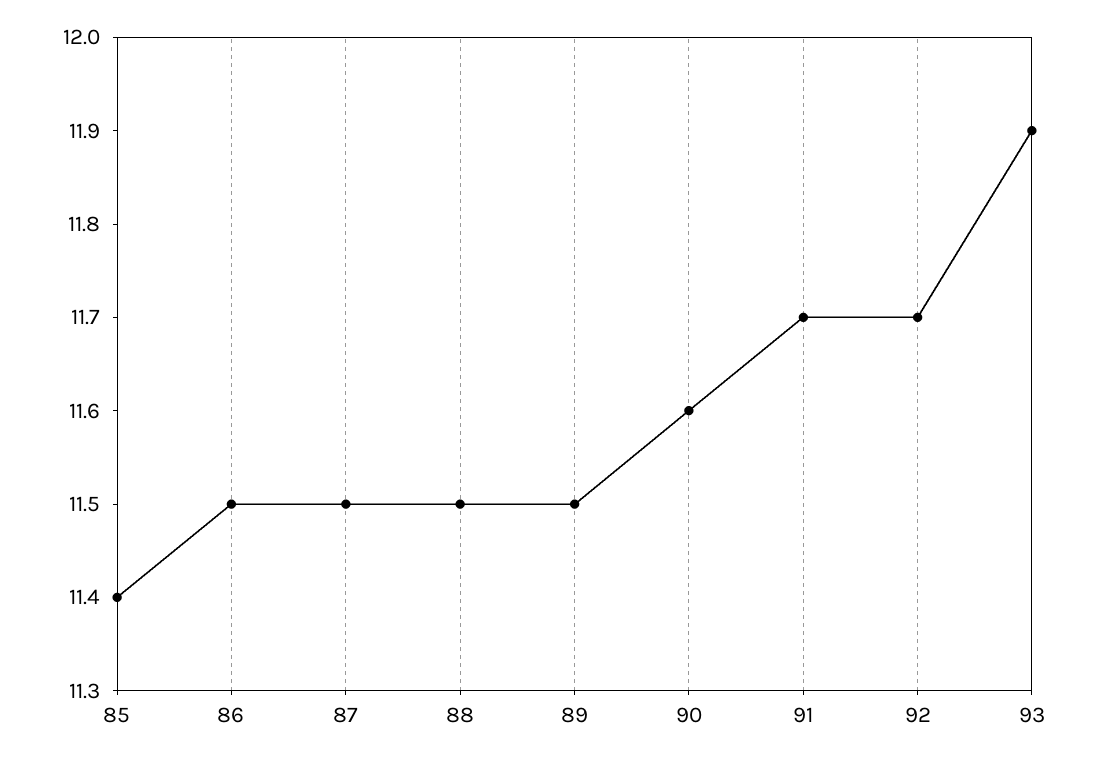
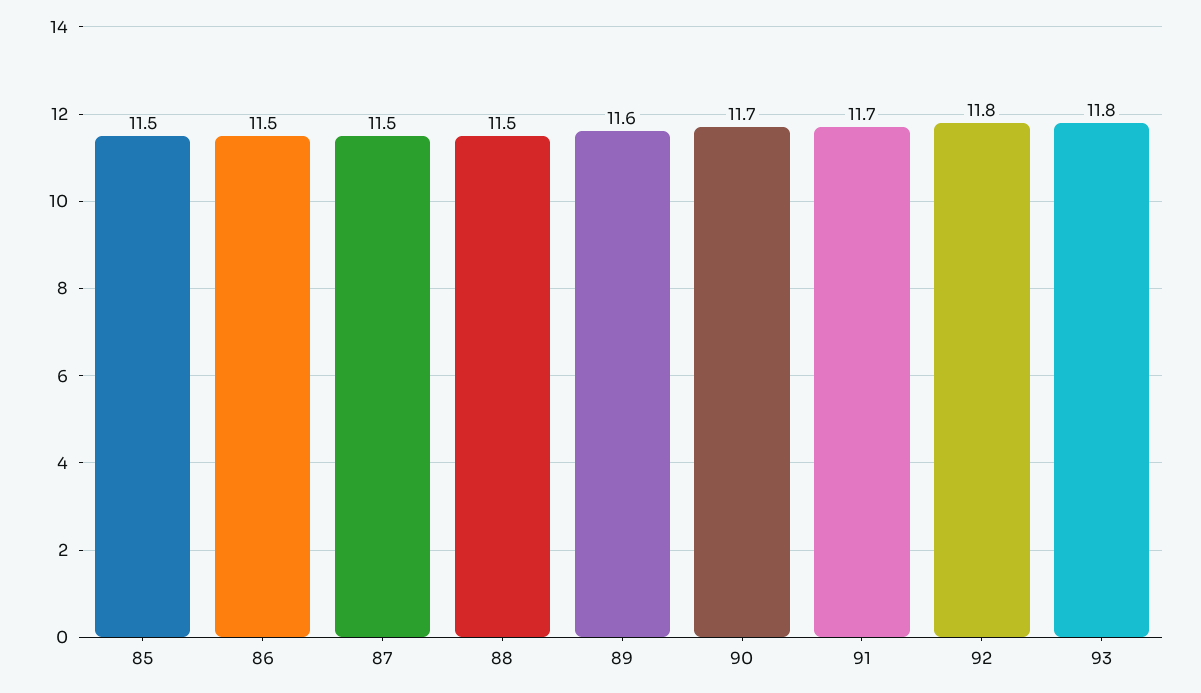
85: 11.4 -> 11.5
89: 11.5 -> 11.6
90: 11.6 -> 11.7
92: 11.7 -> 11.8
93: 11.9 -> 11.8

